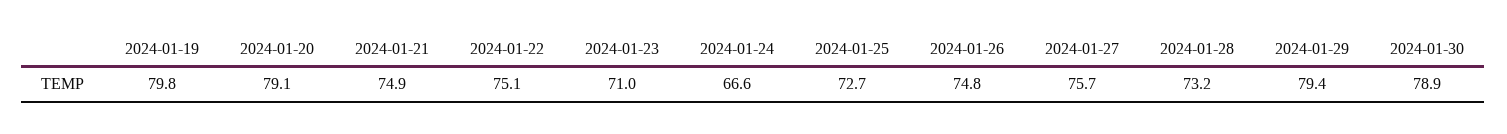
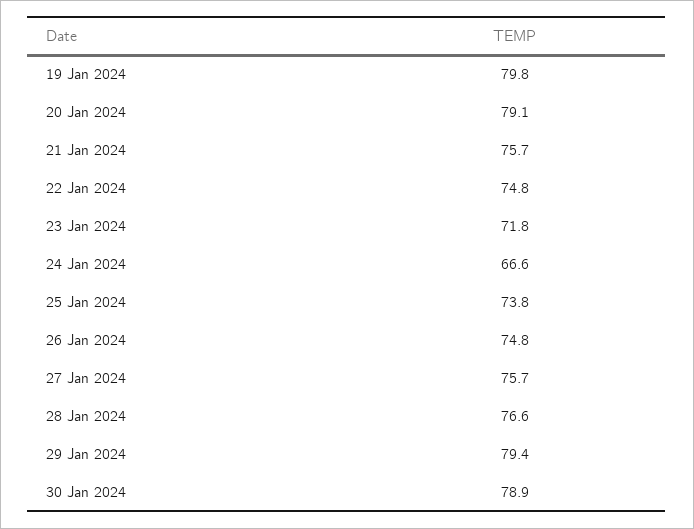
2024-01-21: 74.9 -> 75.7
2024-01-22: 75.1 -> 74.8
2024-01-23: 71 -> 71.8
2024-01-25: 72.7 -> 73.8
2024-01-28: 73.2 -> 76.6

